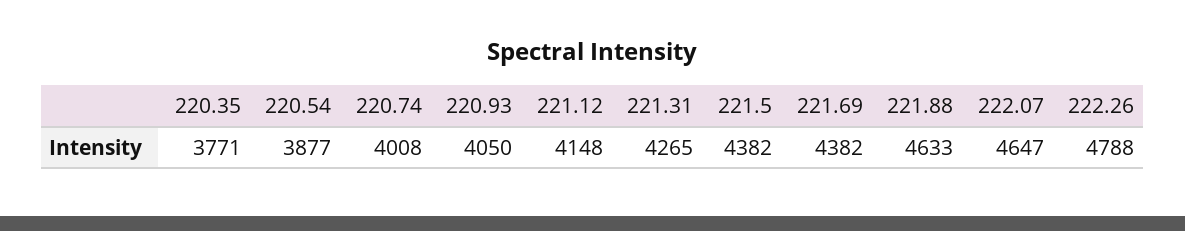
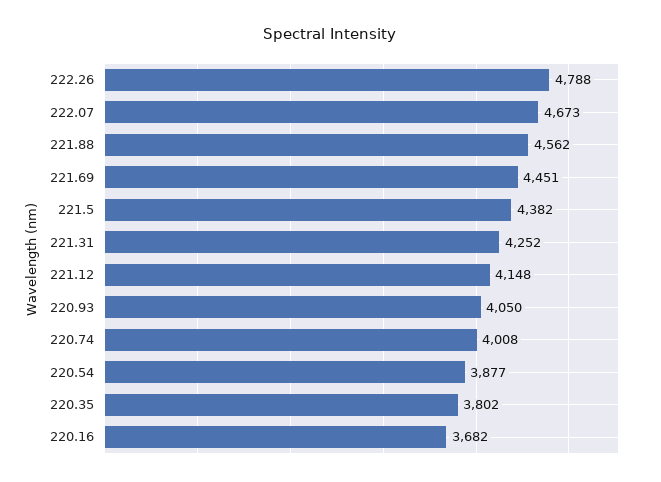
220.35: 3771 -> 3802
221.31: 4265 -> 4252
221.69: 4382 -> 4451
221.88: 4633 -> 4562
222.07: 4647 -> 4673
220.16: none -> 3682

